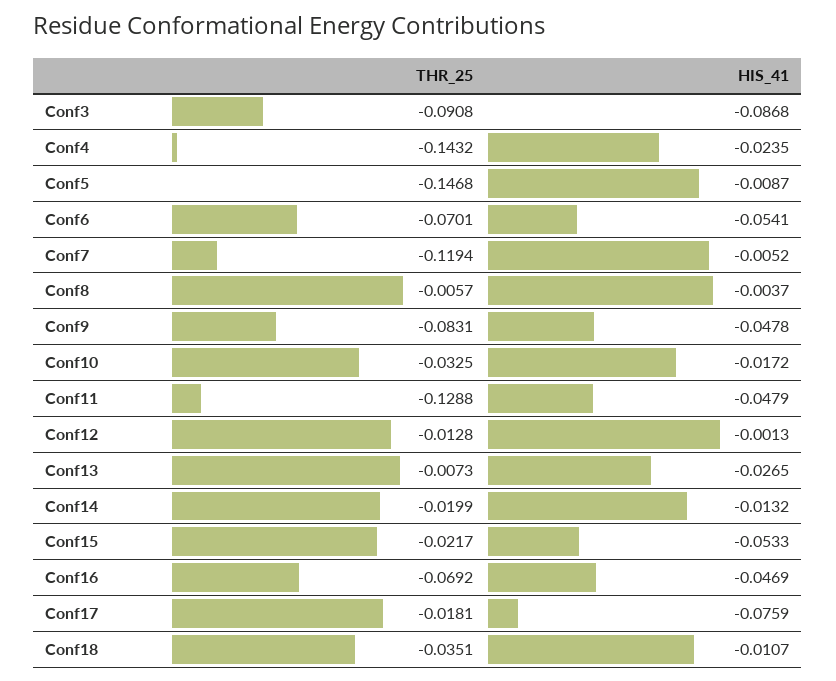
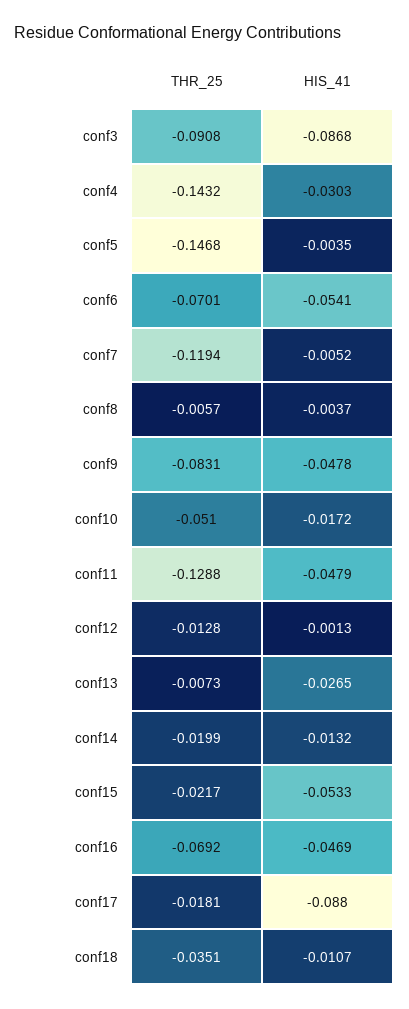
HIS_41, Conf4: -0.0235 -> -0.0303
HIS_41, Conf5: -0.0087 -> -0.0035
THR_25, Conf10: -0.0325 -> -0.051
HIS_41, Conf17: -0.0759 -> -0.088

